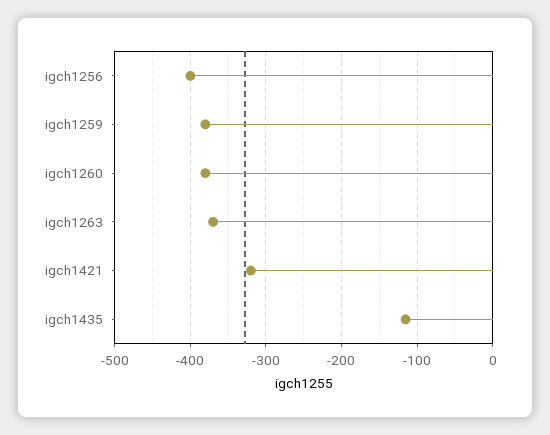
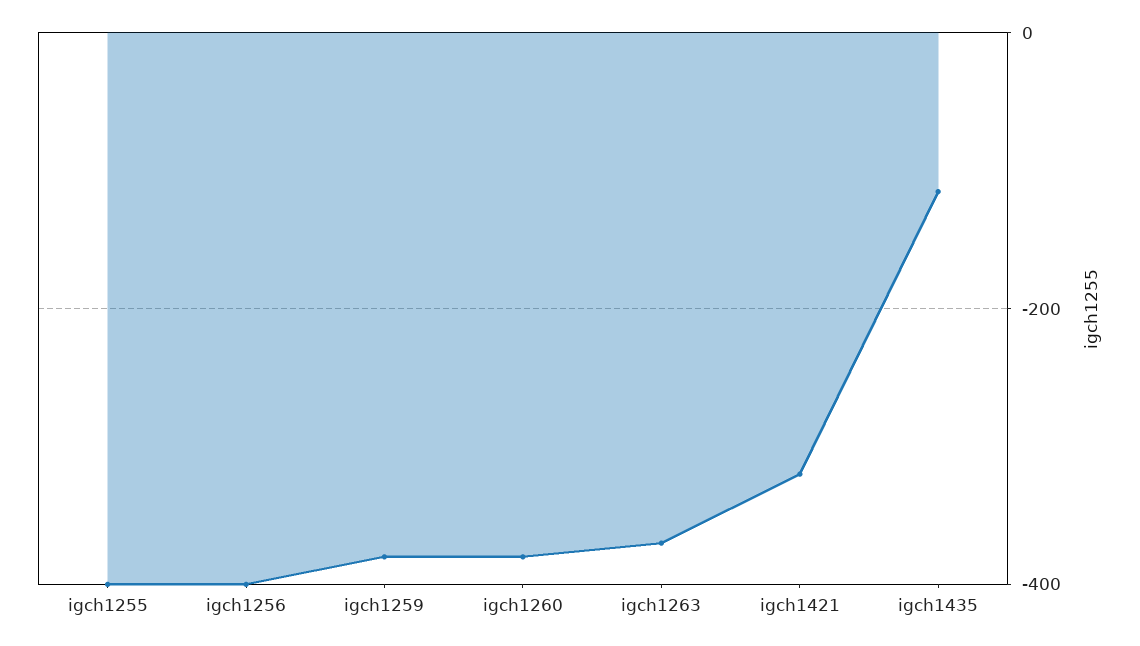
igch1255: none -> -400

